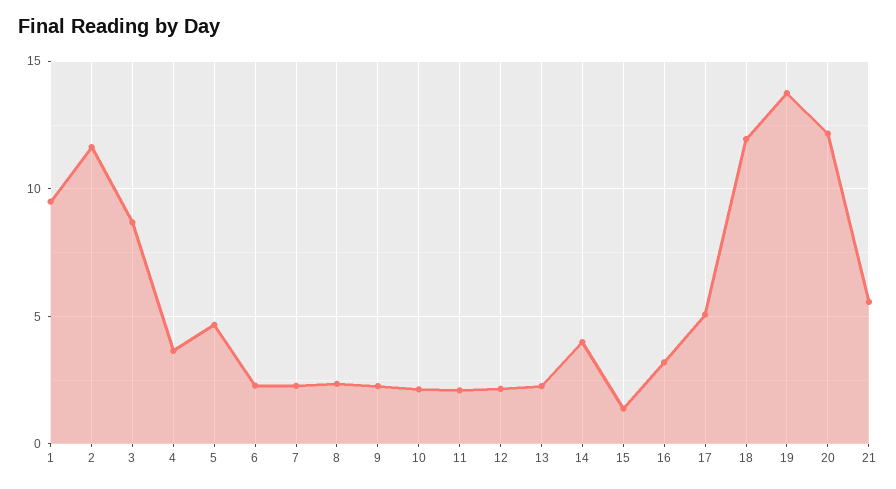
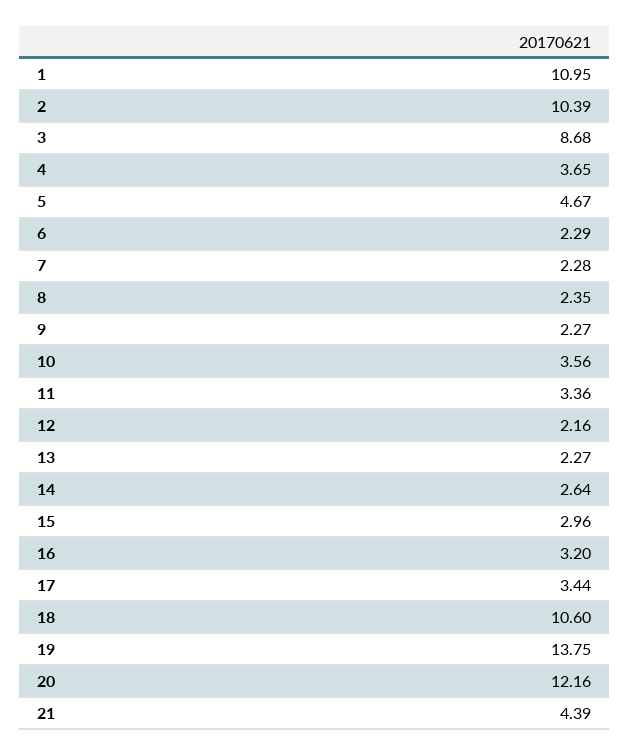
1: 9.5 -> 10.95
2: 11.5 -> 10.39
10: 2 -> 3.56
11: 2 -> 3.36
14: 4 -> 2.64
15: 1.5 -> 2.96
17: 5 -> 3.44
18: 12 -> 10.6
21: 5.5 -> 4.39

